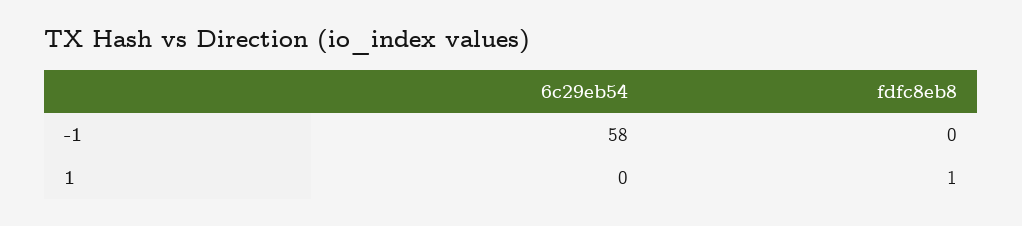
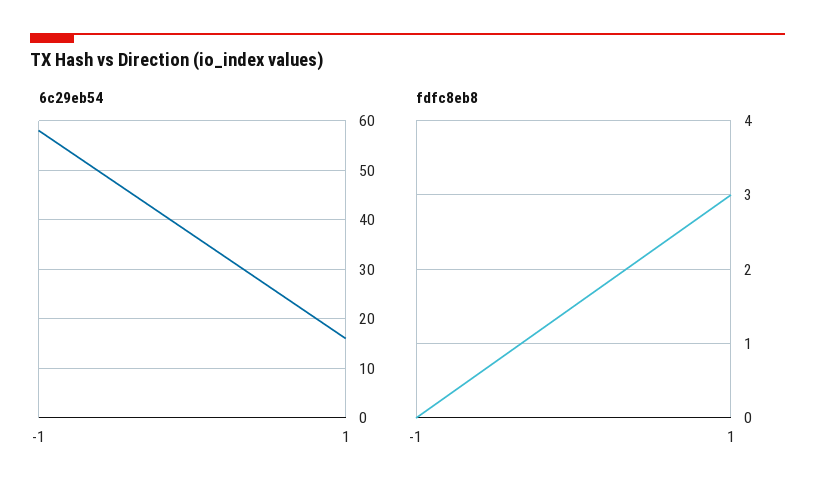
6c29eb54, 1: 0 -> 15
fdfc8eb8, 1: 1 -> 3

